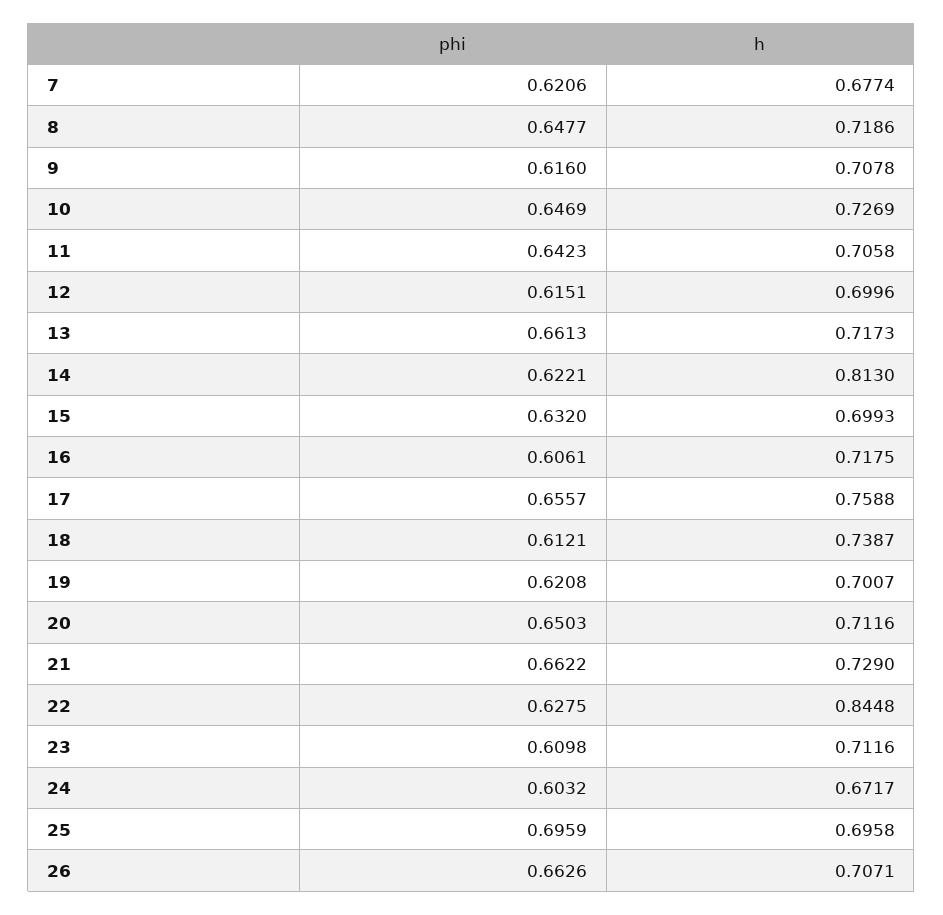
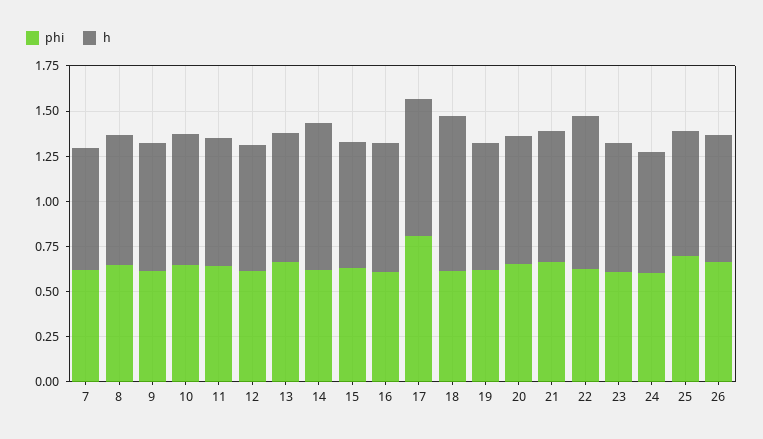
phi, 17: 0.6557 -> 0.8
h, 18: 0.7387 -> 0.85

